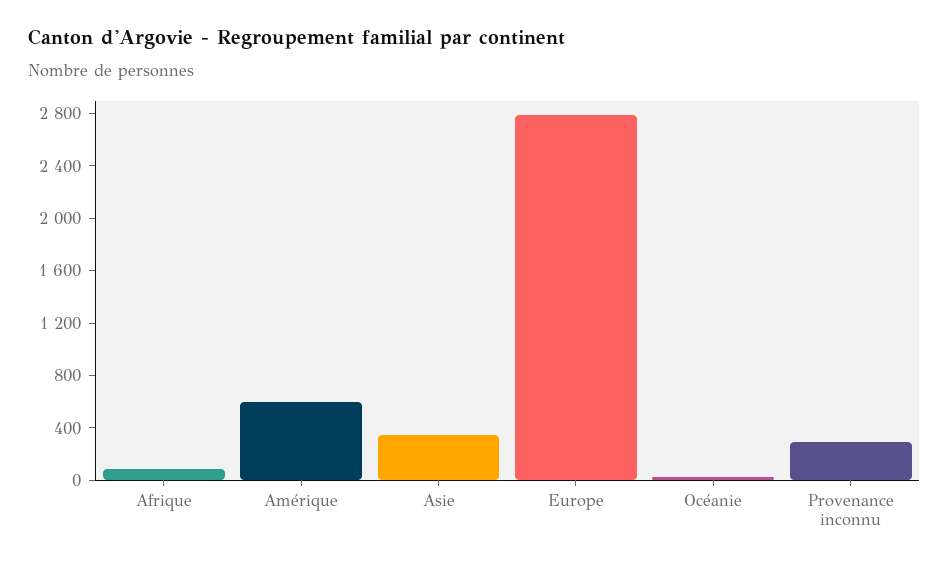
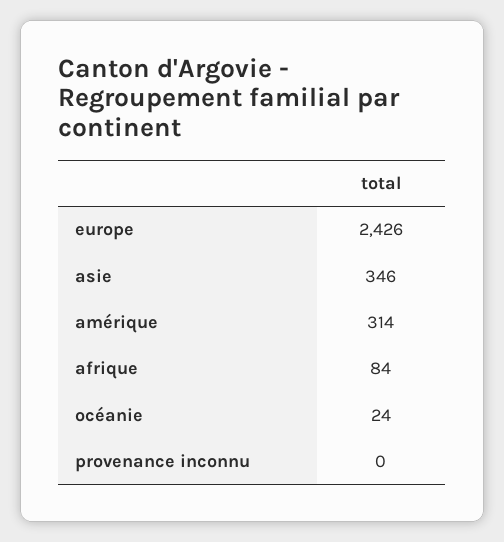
Amérique: 600 -> 314
Europe: 2800 -> 2426
Provenance inconnu: 300 -> 0

